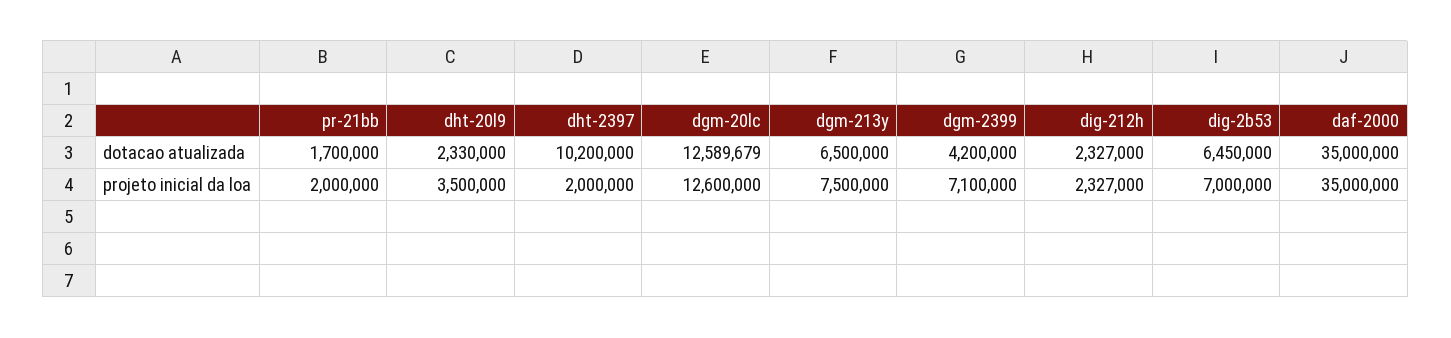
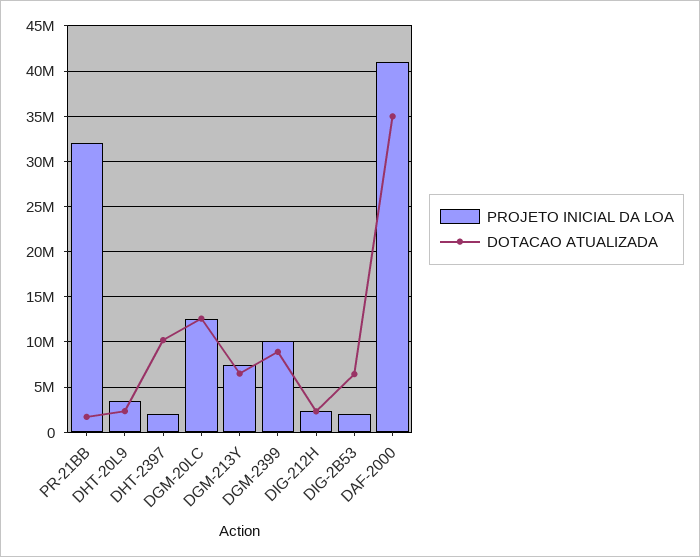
dotacao atualizada, dgm-2399: 4200000 -> 9000000
projeto inicial da loa, pr-21bb: 2000000 -> 32000000
projeto inicial da loa, dgm-2399: 7100000 -> 10000000
projeto inicial da loa, dig-2b53: 7000000 -> 2000000
projeto inicial da loa, daf-2000: 35000000 -> 41000000

